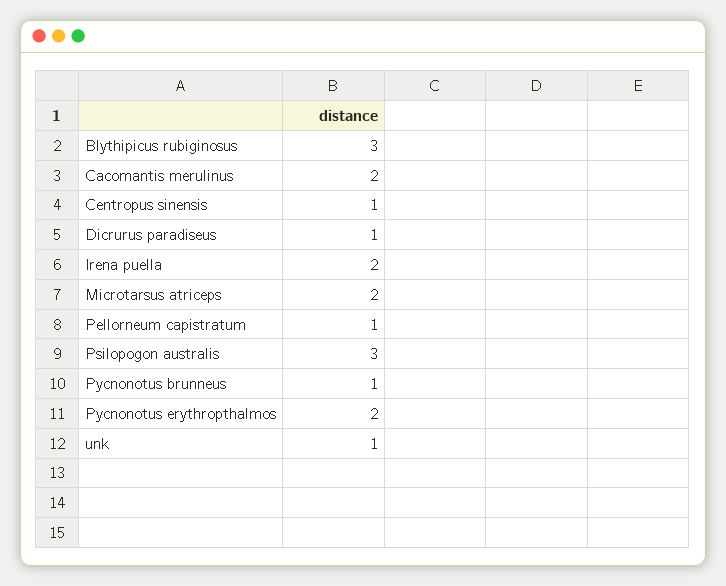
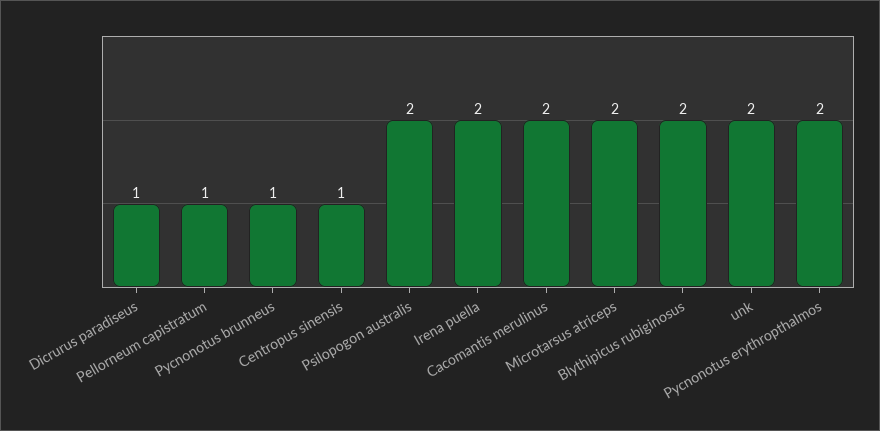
Blythipicus rubiginosus: 3 -> 2
Psilopogon australis: 3 -> 2
unk: 1 -> 2

